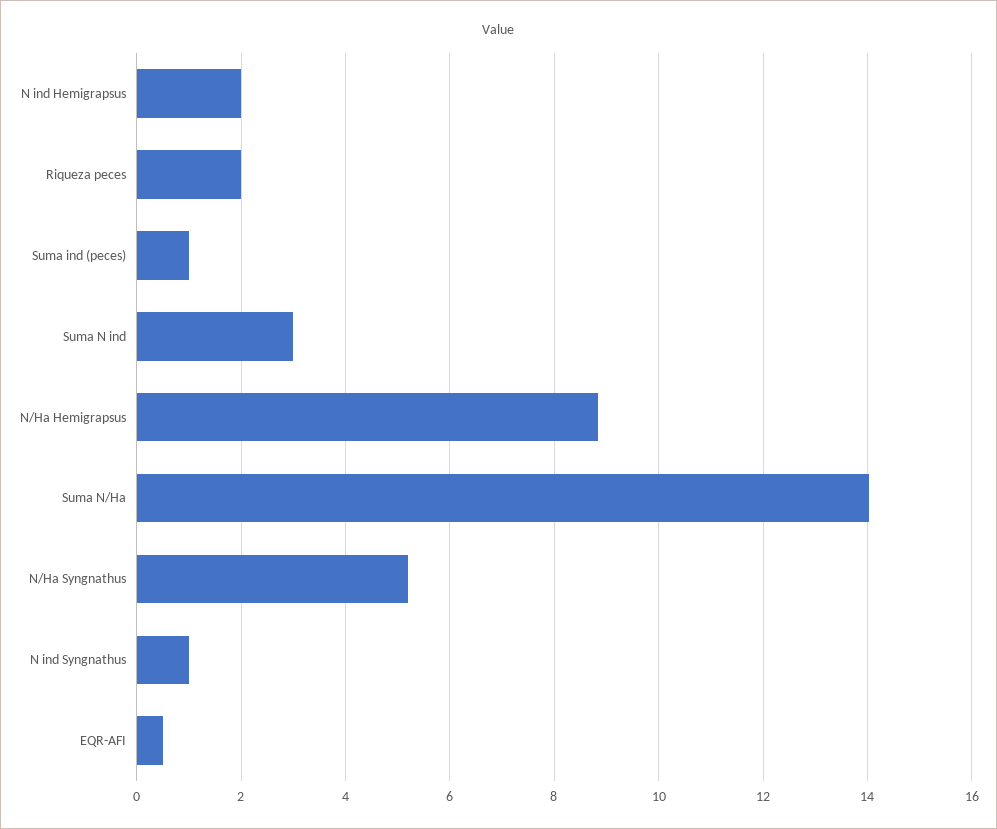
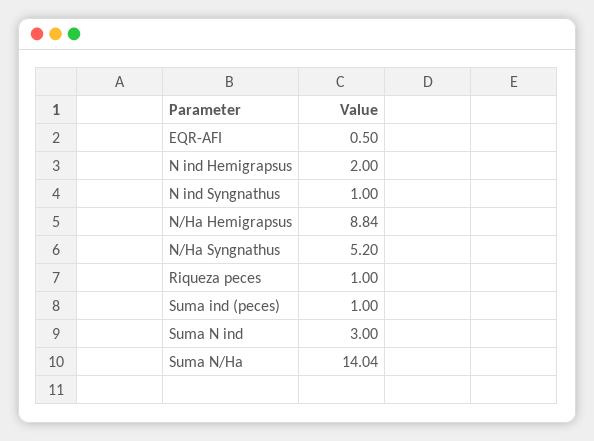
Riqueza peces: 2 -> 1

